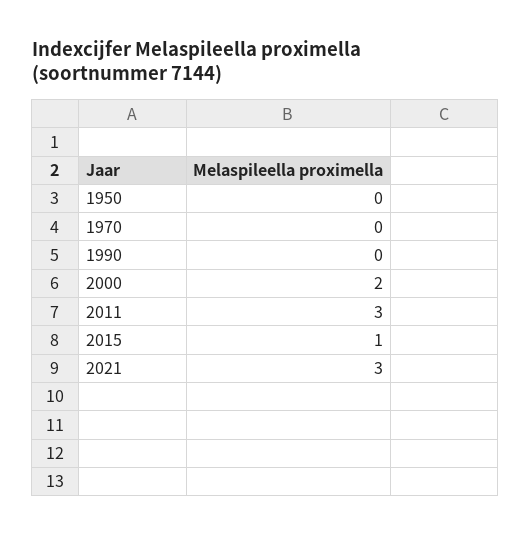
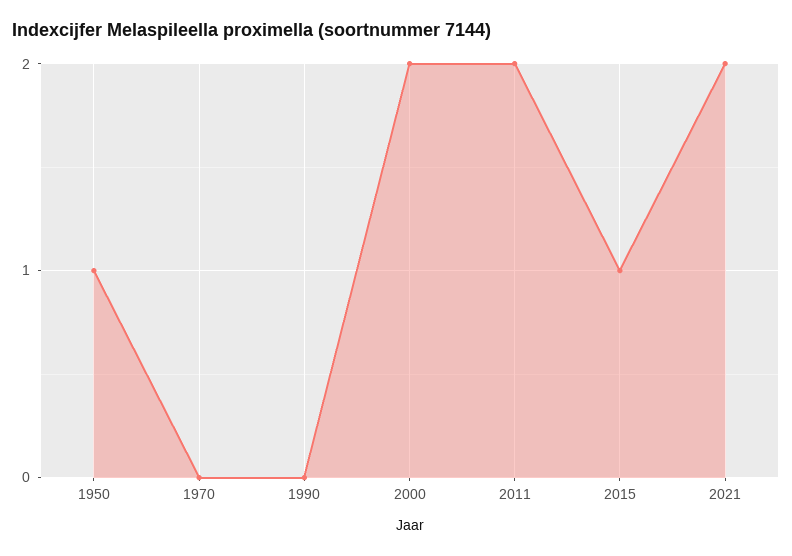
1950: 0 -> 1
2011: 3 -> 2
2021: 3 -> 2

